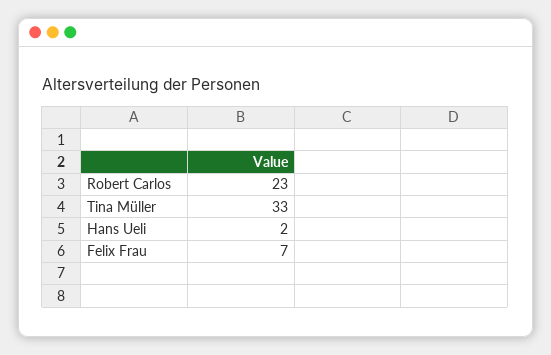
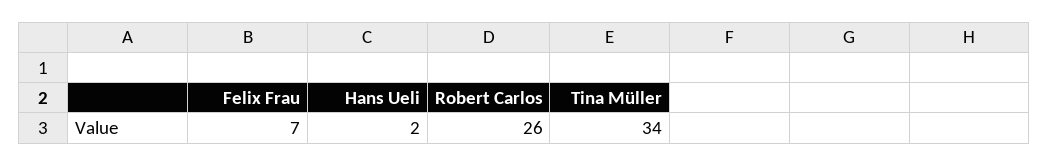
Robert Carlos: 23 -> 26
Tina Müller: 33 -> 34

